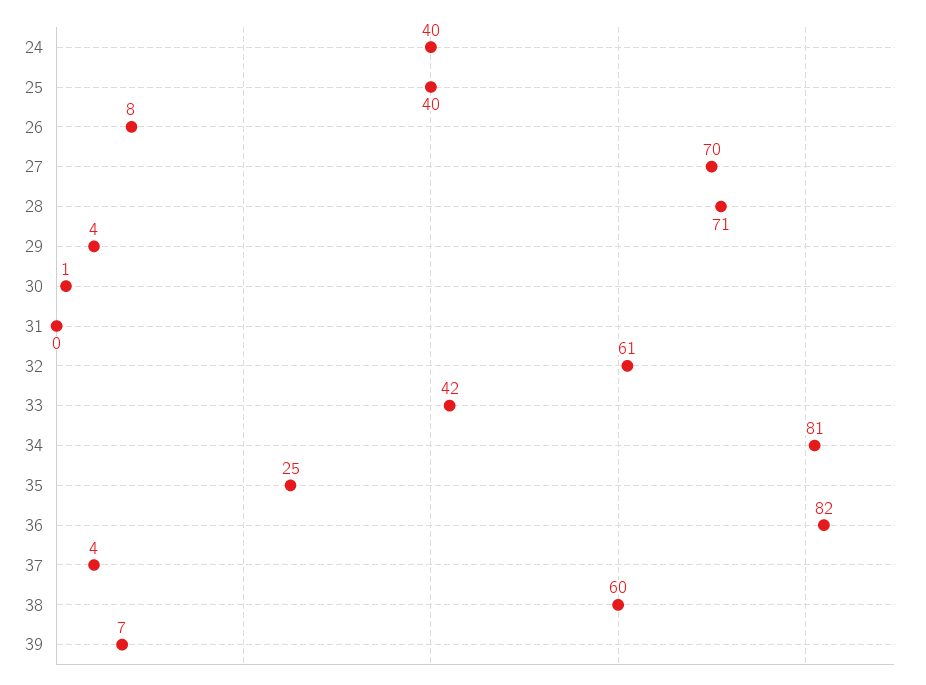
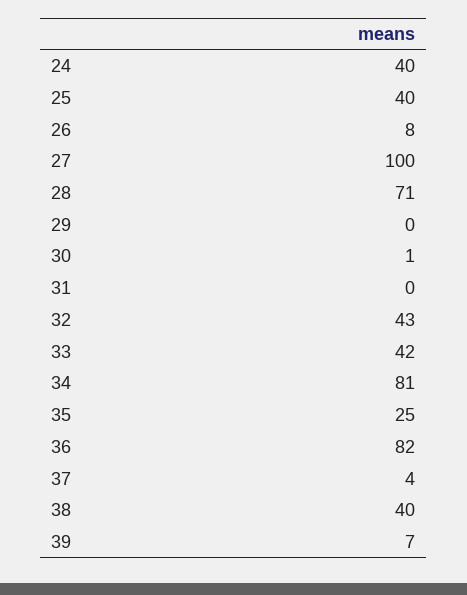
27: 70 -> 100
29: 4 -> 0
32: 61 -> 43
38: 60 -> 40

